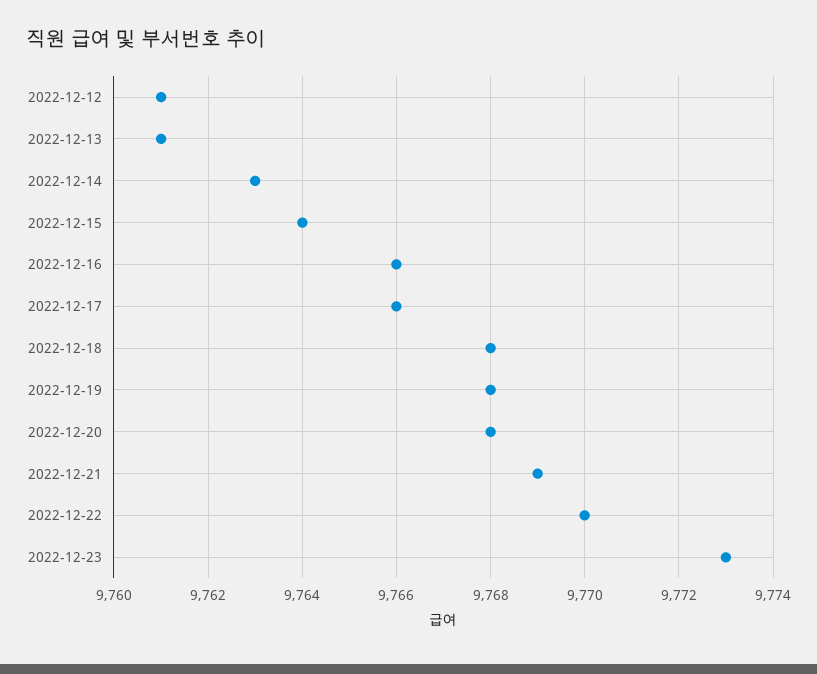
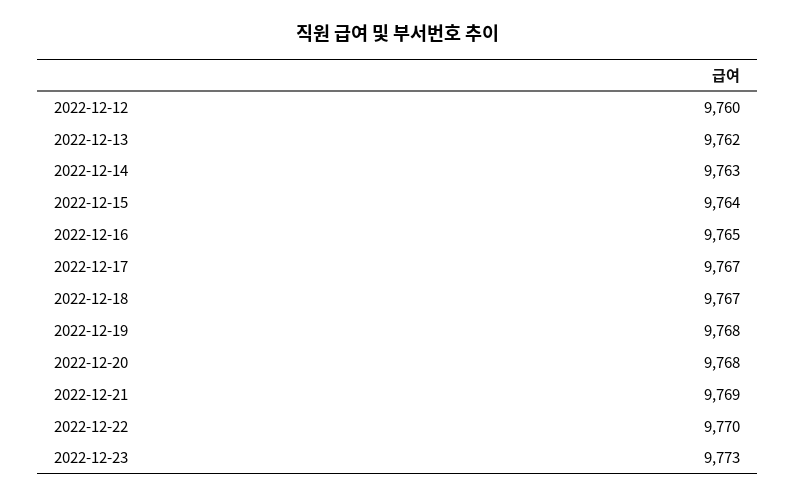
2022-12-12: 9761 -> 9760
2022-12-13: 9761 -> 9762
2022-12-16: 9766 -> 9765
2022-12-17: 9766 -> 9767
2022-12-18: 9768 -> 9767

